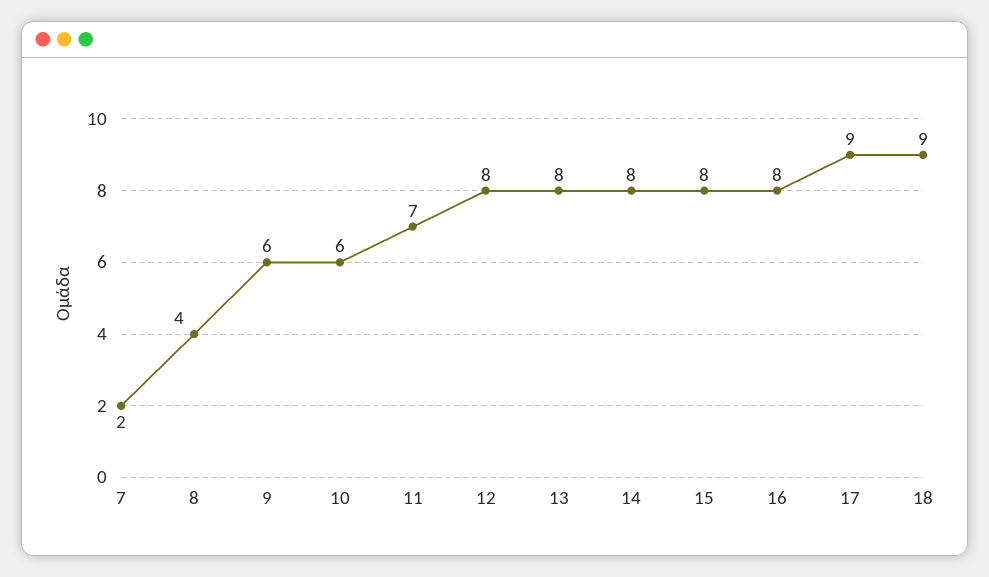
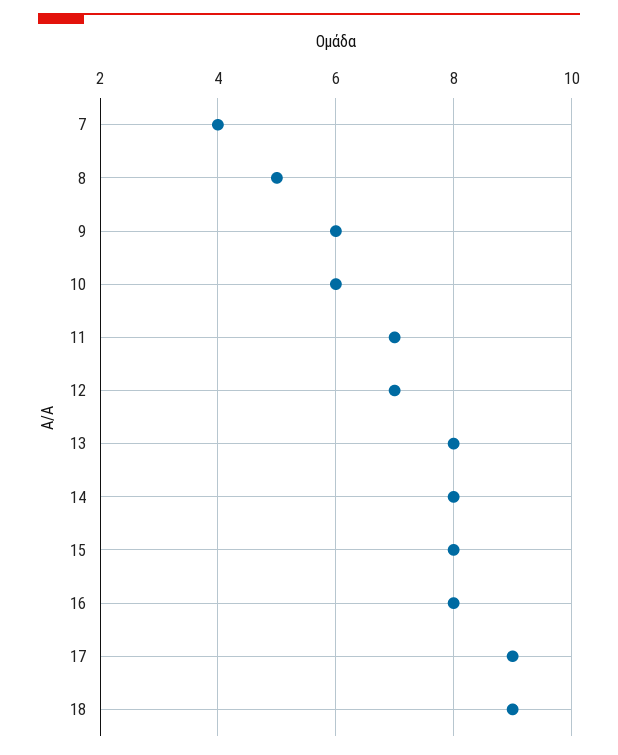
7: 2 -> 4
8: 4 -> 5
12: 8 -> 7

